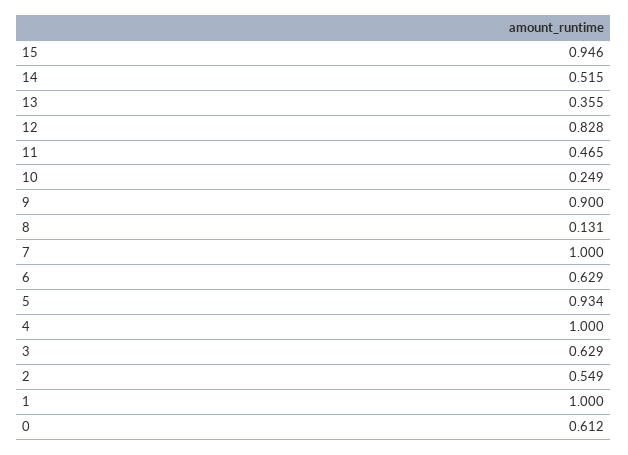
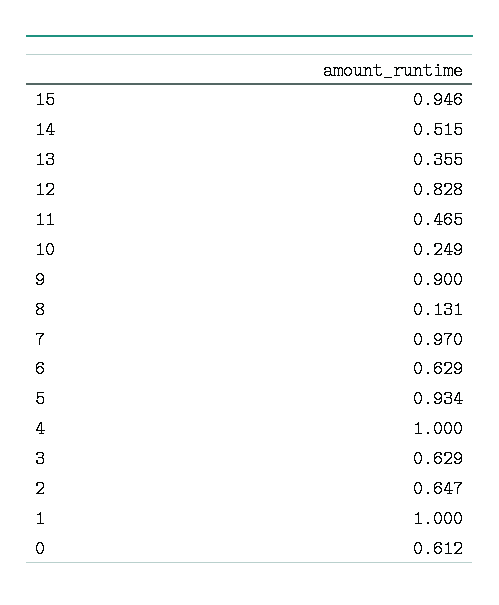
7: 1 -> 0.97
2: 0.549 -> 0.647

